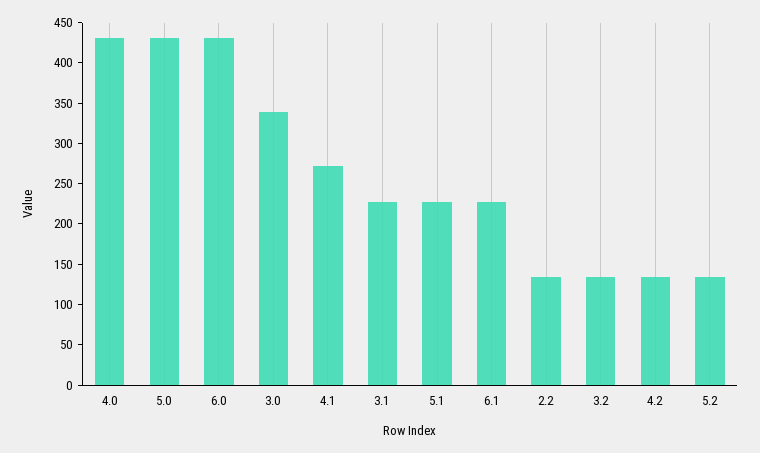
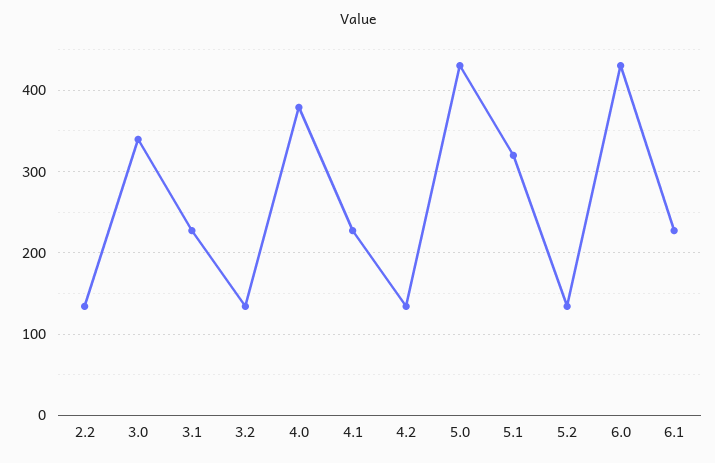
4.0: 430 -> 380
4.1: 270 -> 230
5.1: 230 -> 320

